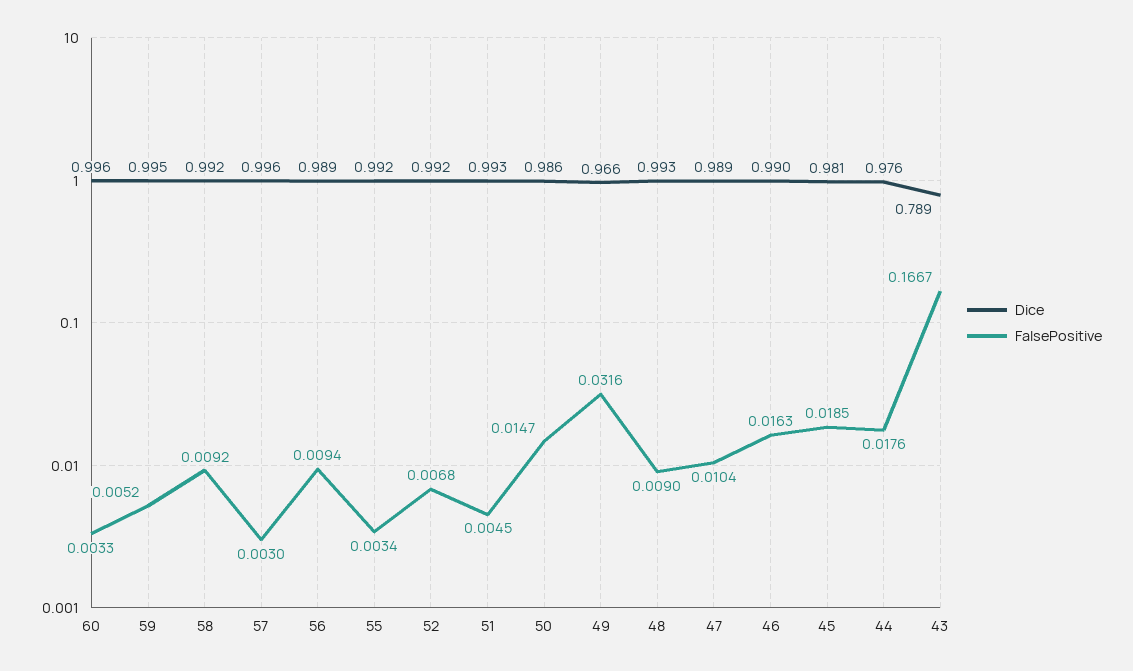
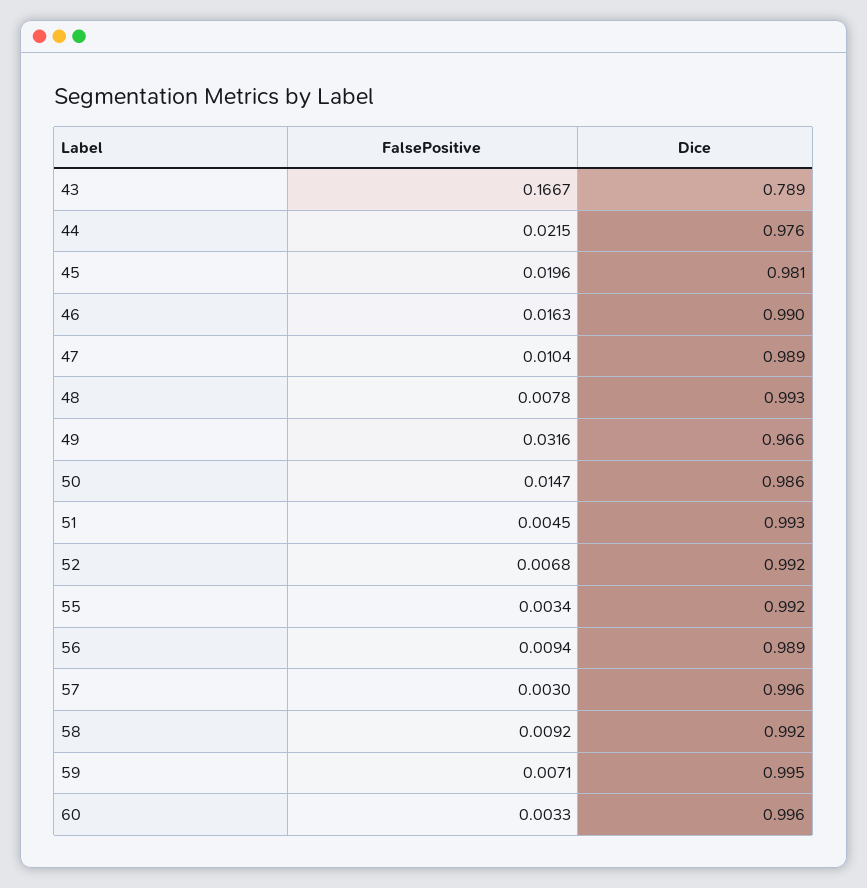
FalsePositive, 59: 0.0052 -> 0.0071
FalsePositive, 48: 0.009 -> 0.0078
FalsePositive, 45: 0.0185 -> 0.0196
FalsePositive, 44: 0.0176 -> 0.0215

